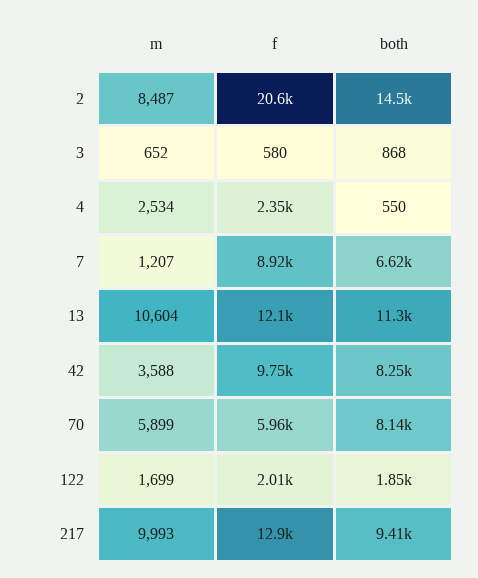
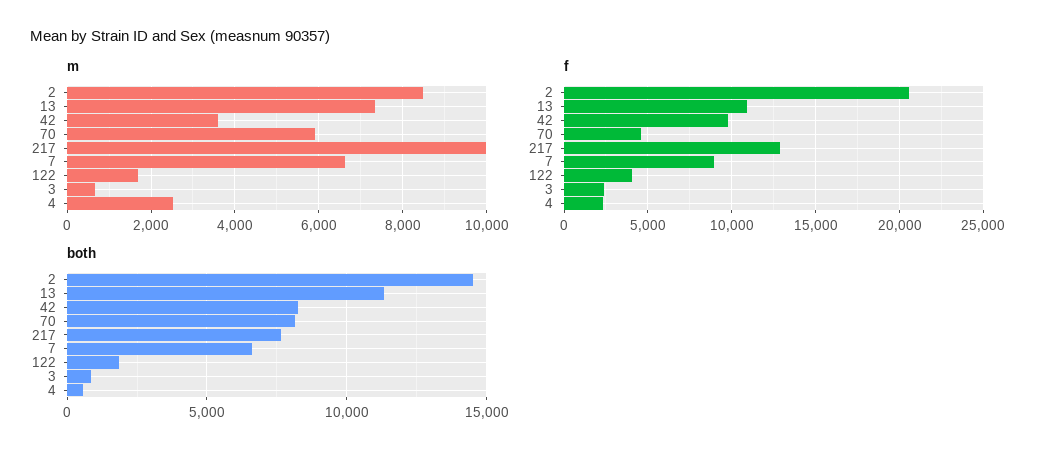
f, 3: 580 -> 2500
m, 7: 1207 -> 6600
m, 13: 10604 -> 7400
f, 13: 12100 -> 11000
f, 70: 5960 -> 4500
f, 122: 2010 -> 4000
both, 217: 9410 -> 7500

